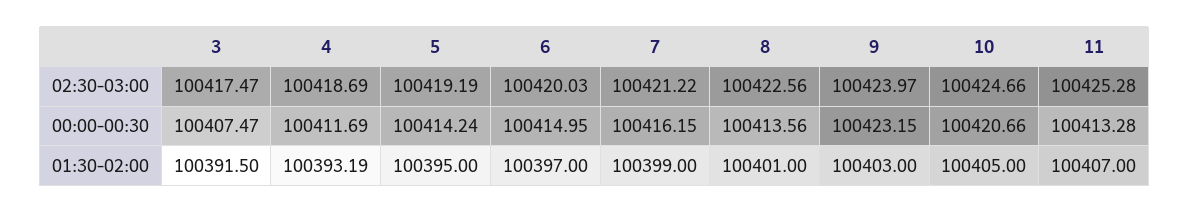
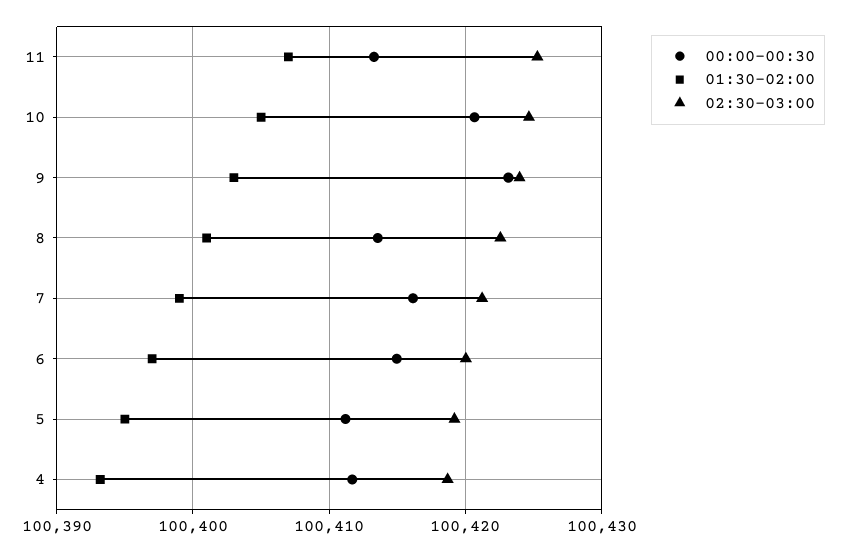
02:30-03:00, 3: 100417.47 -> none
00:00-00:30, 3: 100407.47 -> none
00:00-00:30, 5: 100414.24 -> 100411
01:30-02:00, 3: 100391.5 -> none

